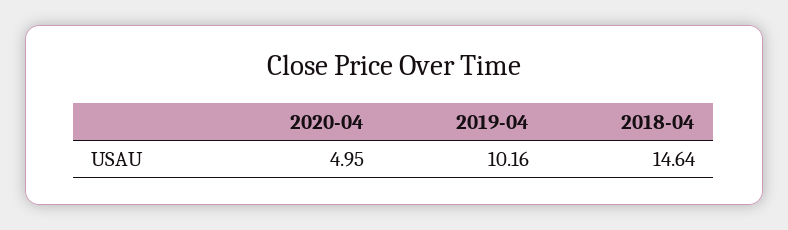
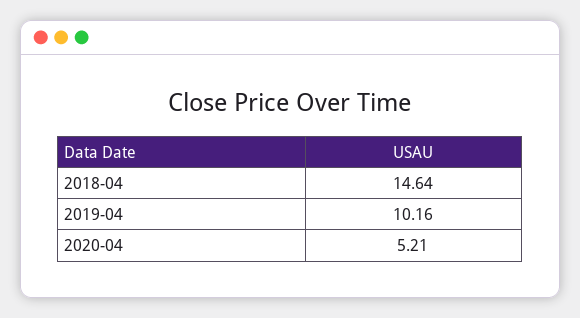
2020-04: 4.95 -> 5.21

